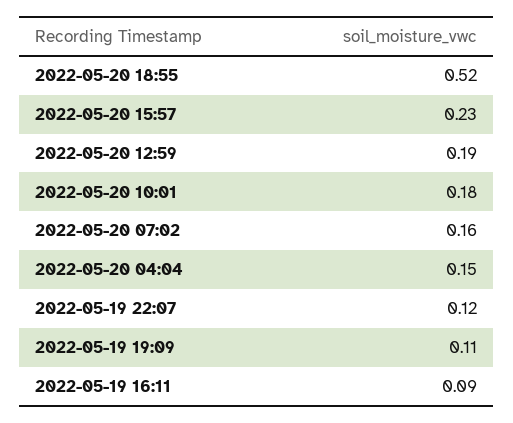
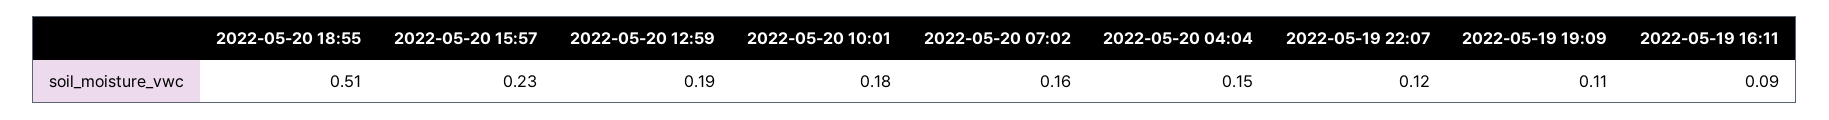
2022-05-20 18:55: 0.52 -> 0.51

